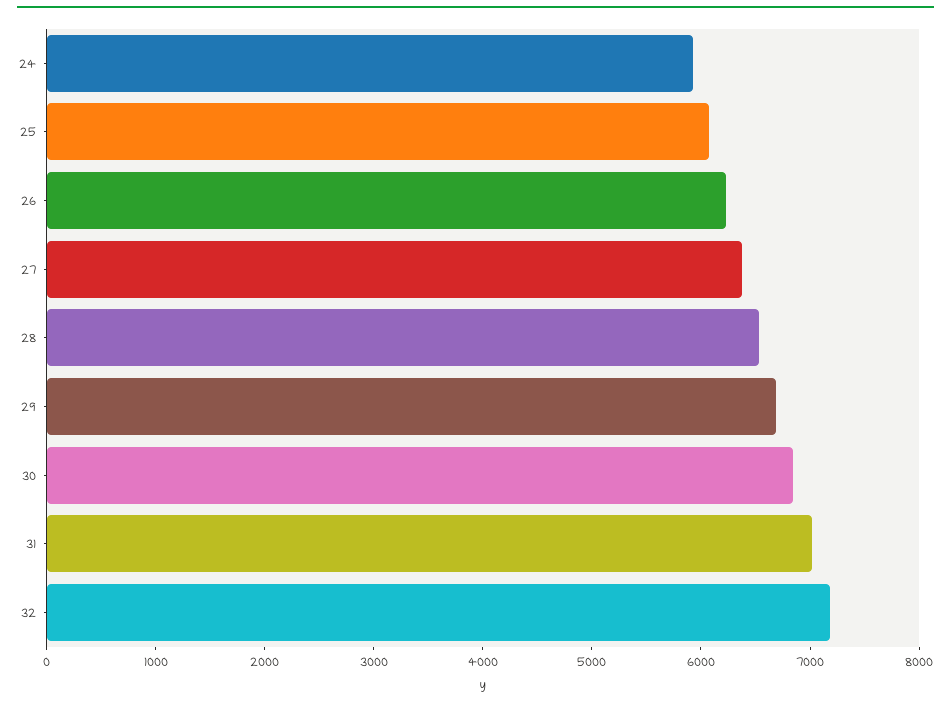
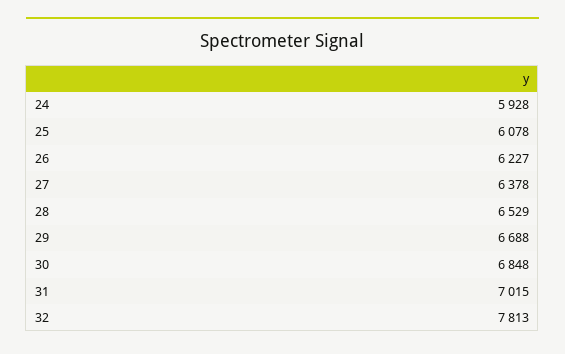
32: 7200 -> 7813

